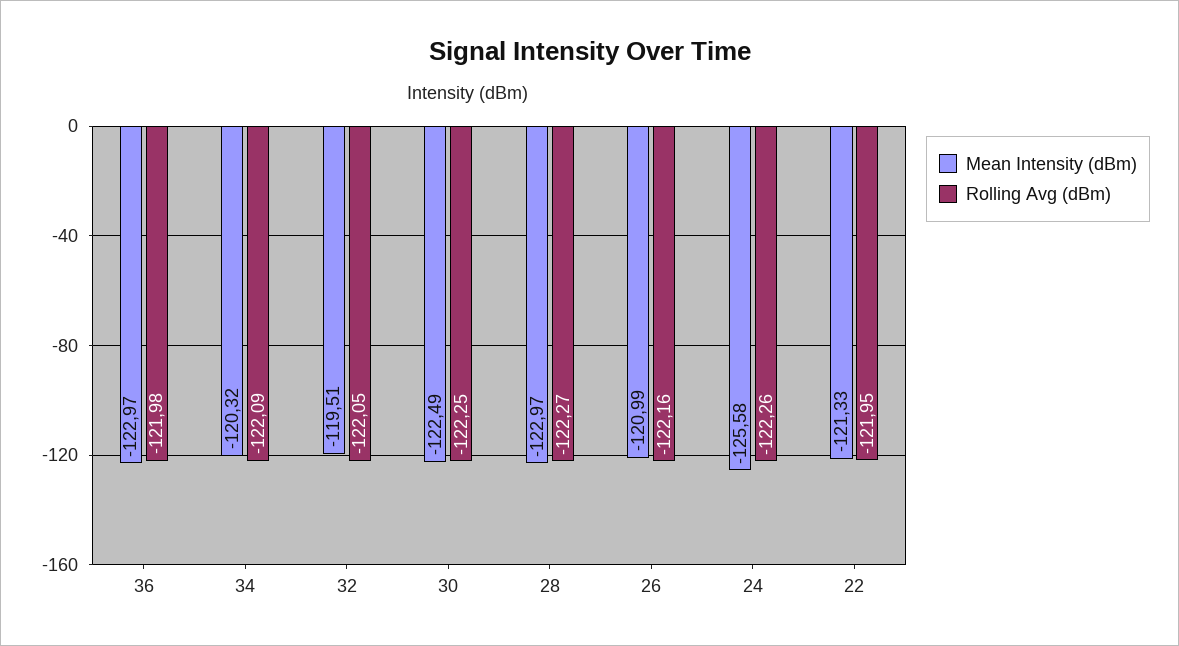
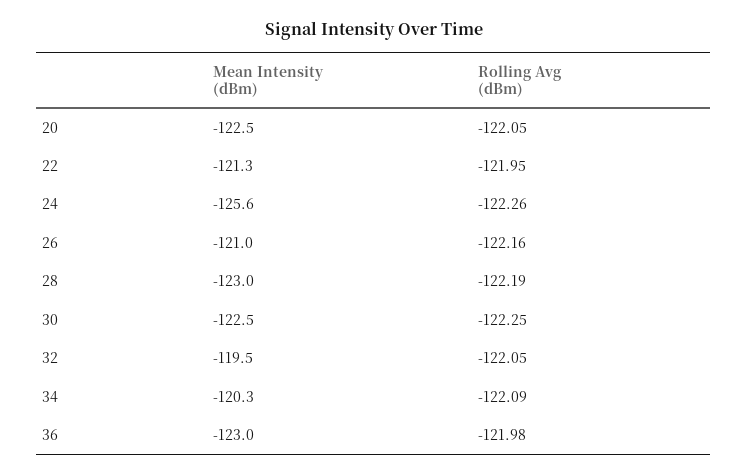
Rolling Avg (dBm), 28: -122.27 -> -122.19
Mean Intensity (dBm), 20: none -> -122.5
Rolling Avg (dBm), 20: none -> -122.05

